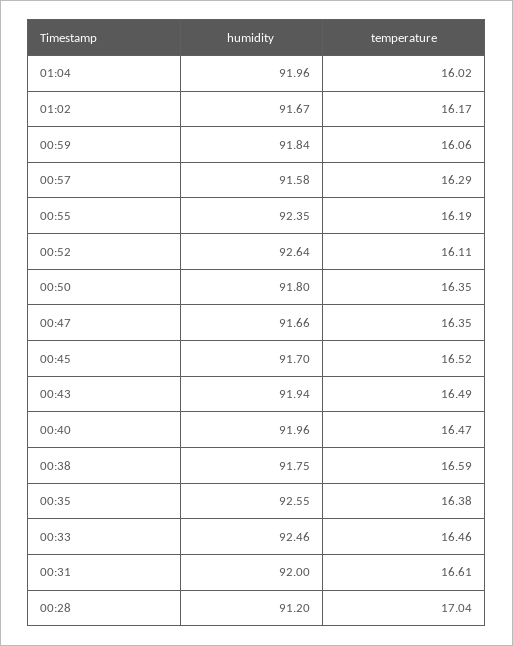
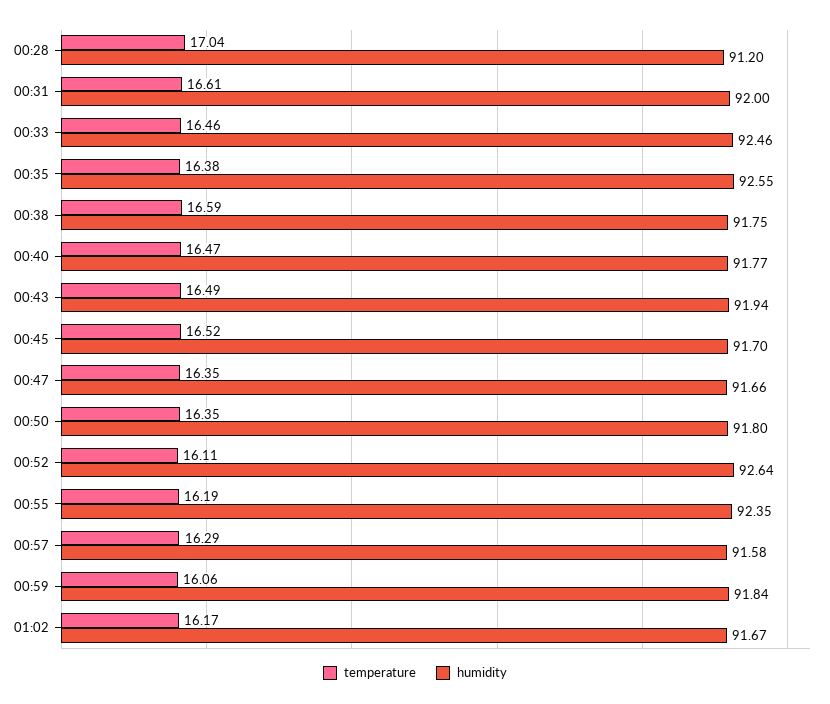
humidity, 01:04: 91.96 -> none
temperature, 01:04: 16.02 -> none
humidity, 00:40: 91.96 -> 91.77

